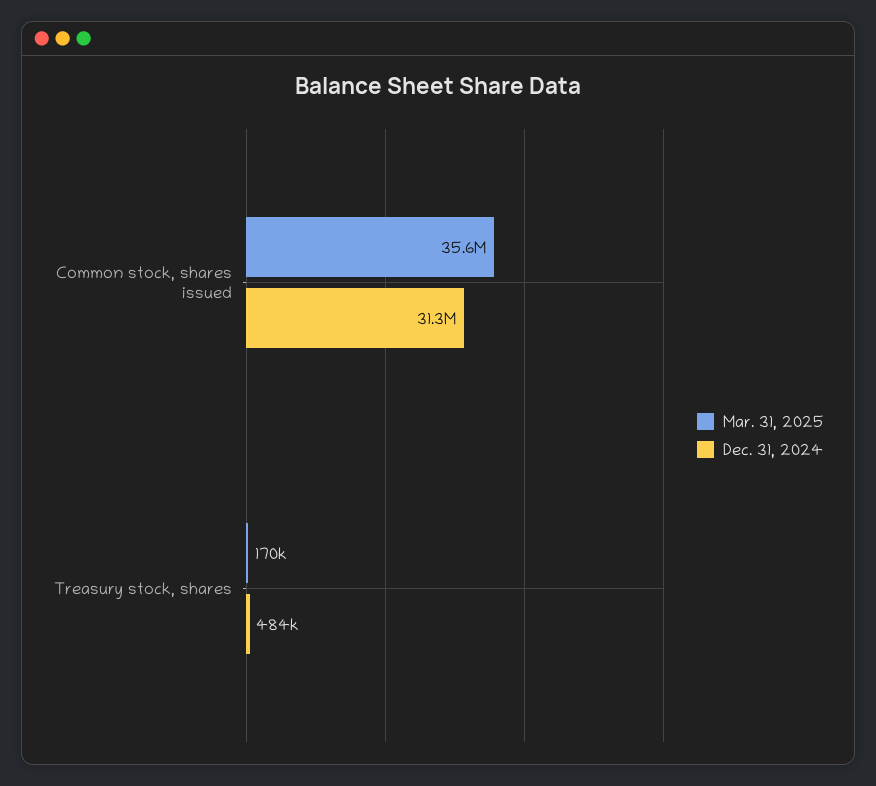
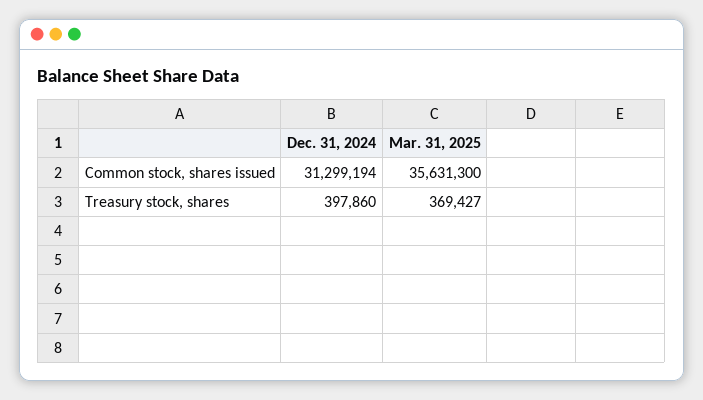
Mar. 31, 2025, Treasury stock, shares: 170000 -> 369427
Dec. 31, 2024, Treasury stock, shares: 484000 -> 397860

